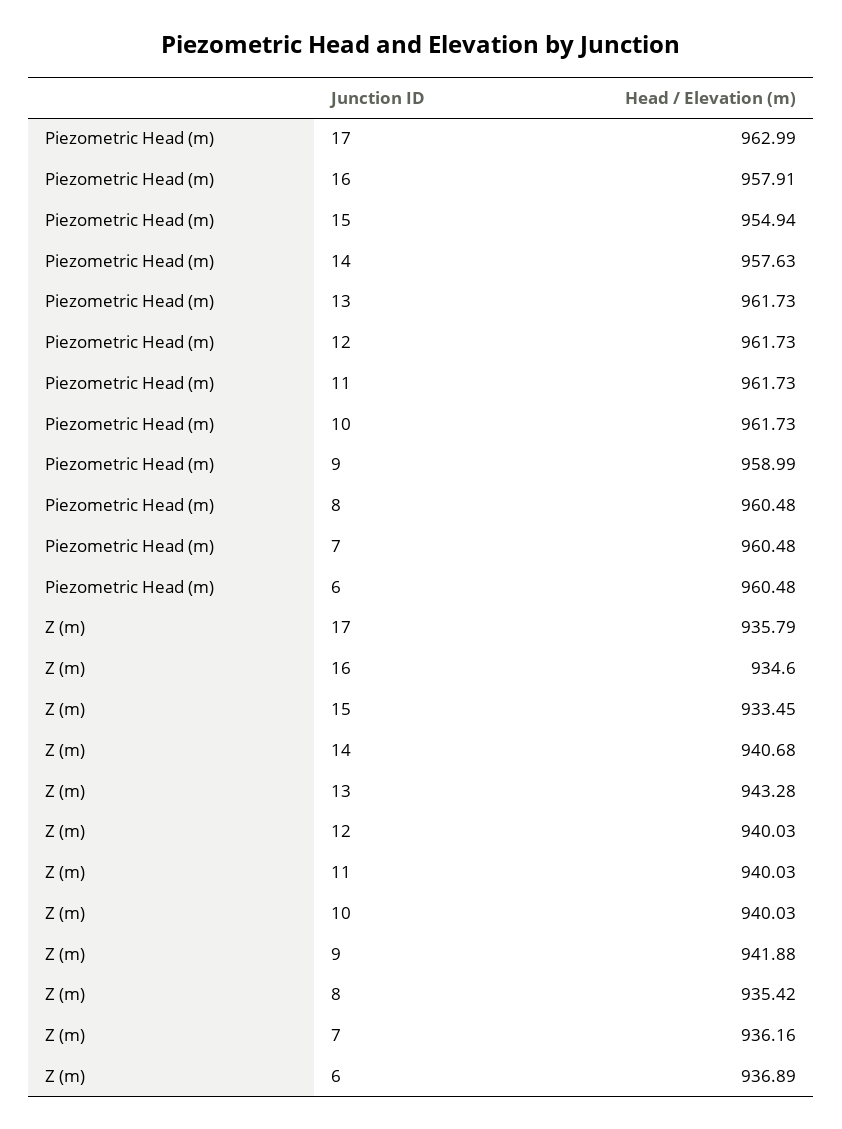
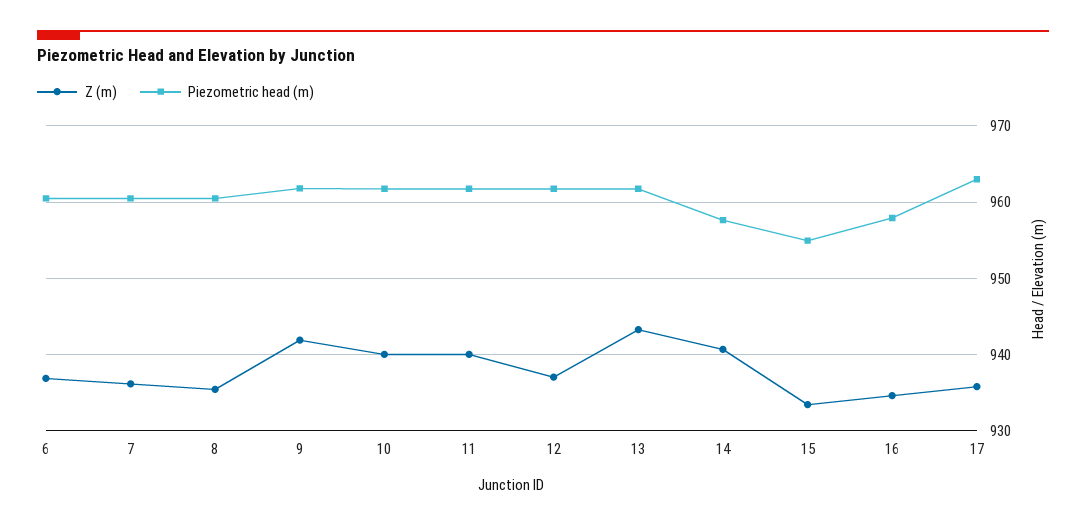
Piezometric Head (m), 9: 958.99 -> 962
Z (m), 12: 940.03 -> 937

